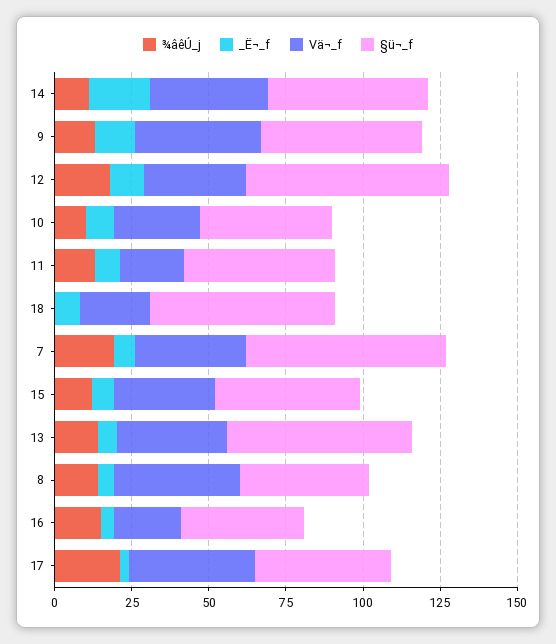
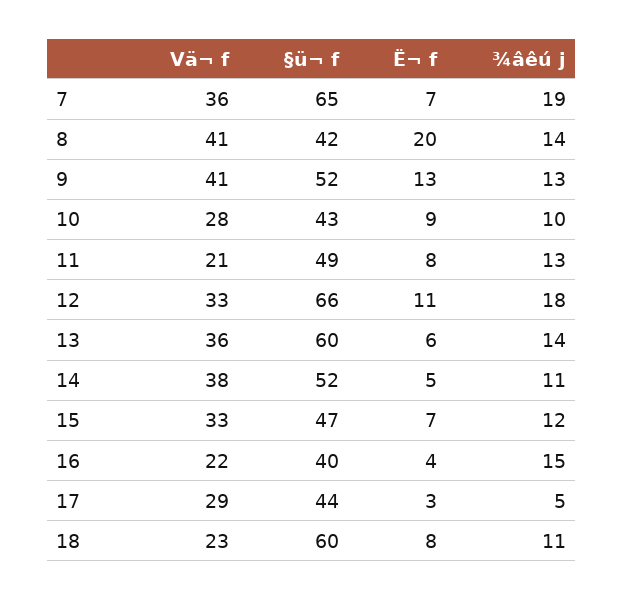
_Ë¬_f, 14: 20 -> 5
¾âêÚ_j, 18: 0 -> 11
_Ë¬_f, 8: 5 -> 20
¾âêÚ_j, 17: 20 -> 5
Vä¬_f, 17: 40 -> 29

